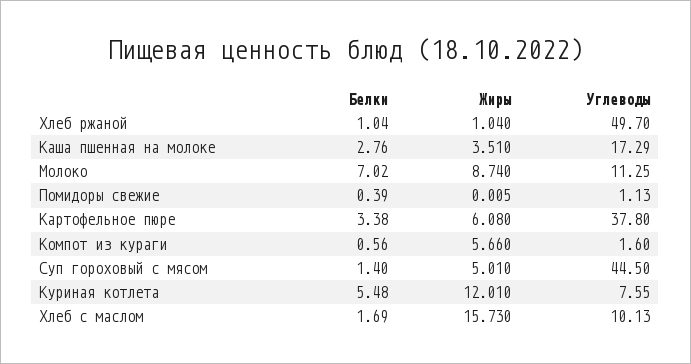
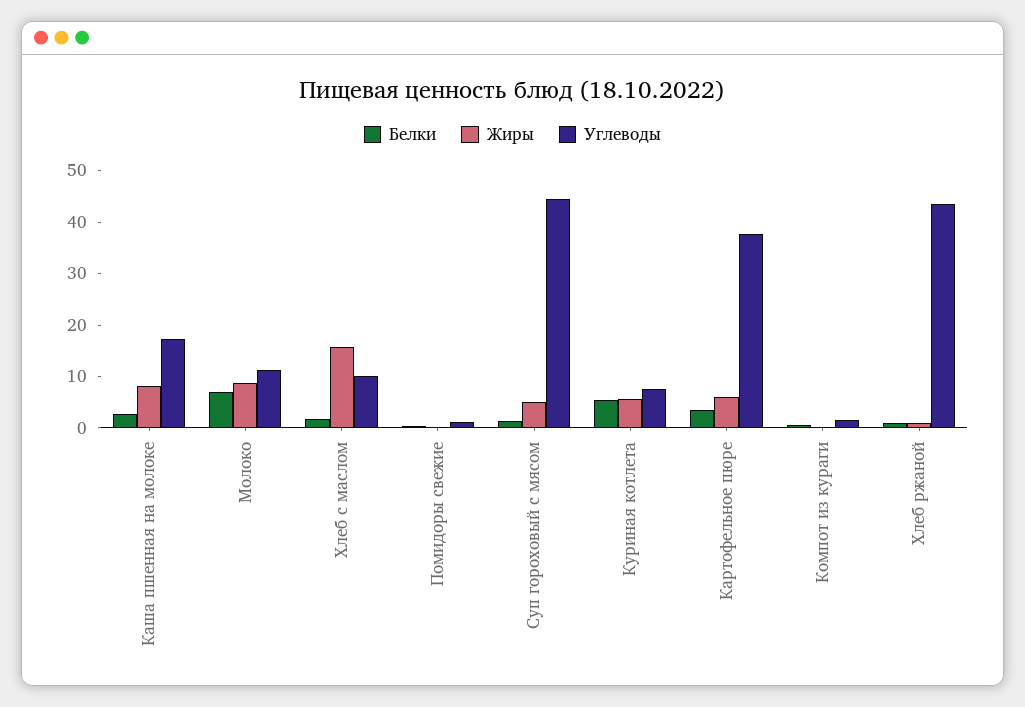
Углеводы, Хлеб ржаной: 49.7 -> 44
Жиры, Каша пшенная на молоке: 3.51 -> 8
Жиры, Компот из кураги: 5.66 -> 0
Жиры, Куриная котлета: 12.01 -> 6

